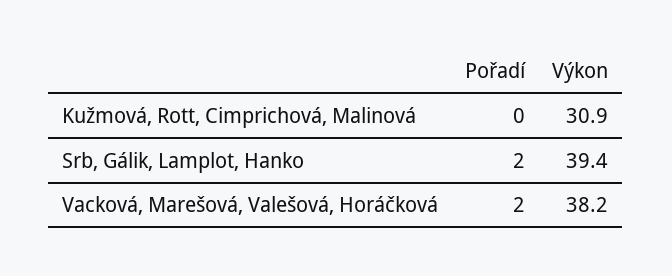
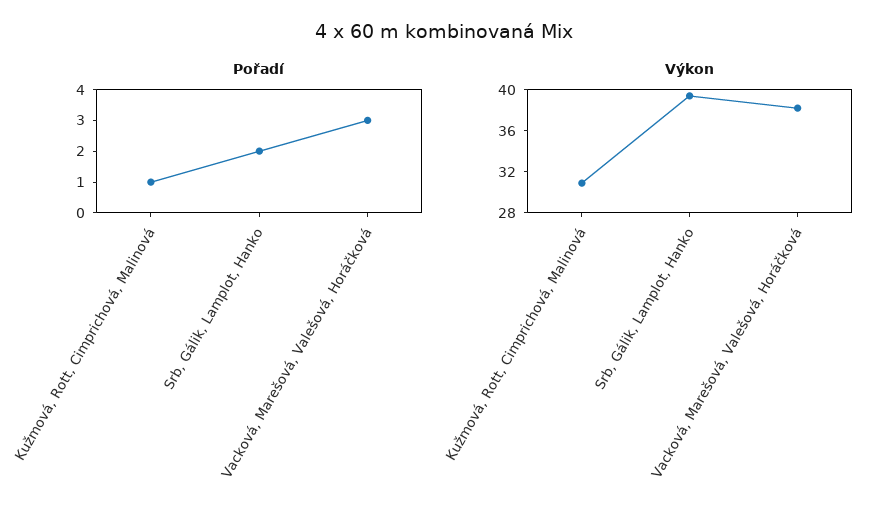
Pořadí, Kužmová, Rott, Cimprichová, Malinová: 0 -> 1
Pořadí, Vacková, Marešová, Valešová, Horáčková: 2 -> 3

